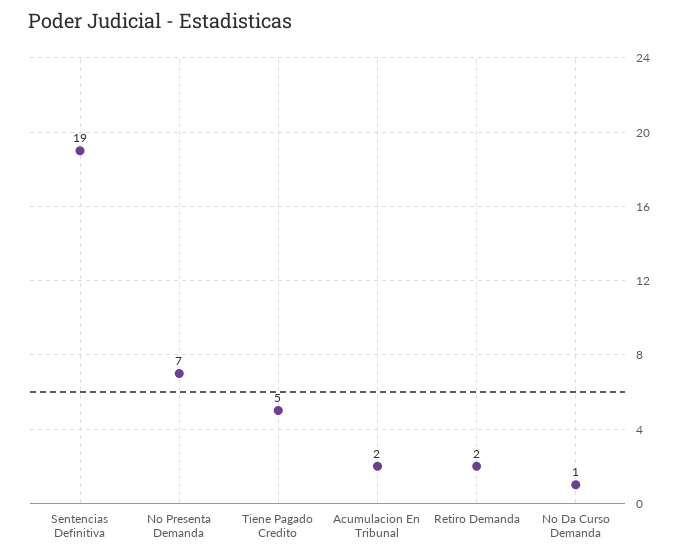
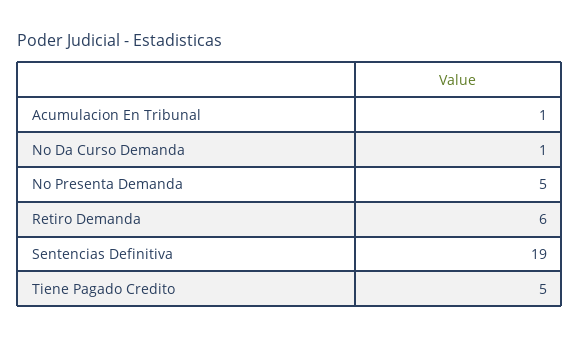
No Presenta Demanda: 7 -> 5
Acumulacion En Tribunal: 2 -> 1
Retiro Demanda: 2 -> 6

